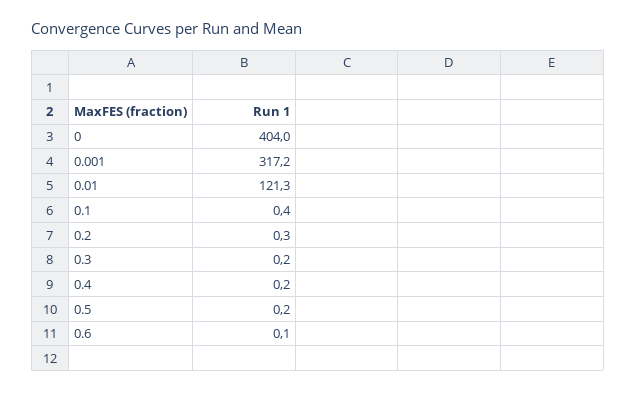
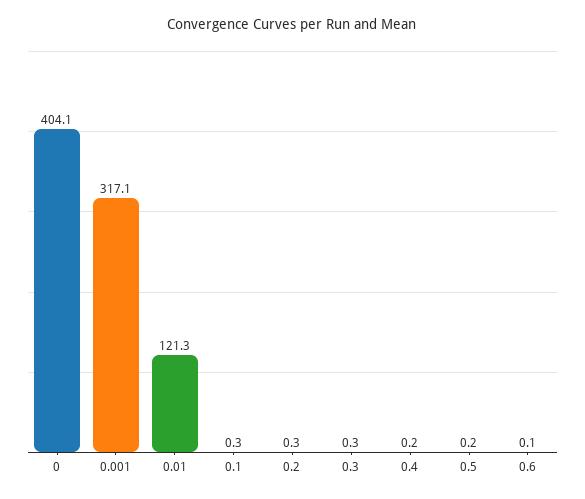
0: 404 -> 404.1
0.001: 317.2 -> 317.1
0.1: 0.4 -> 0.3
0.3: 0.2 -> 0.3

